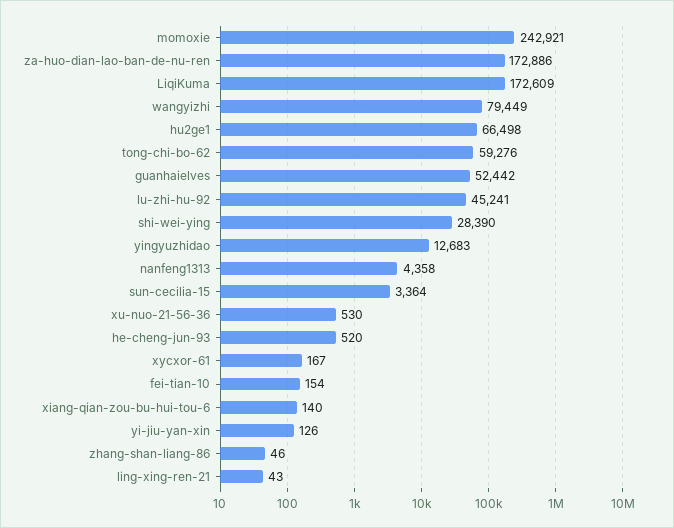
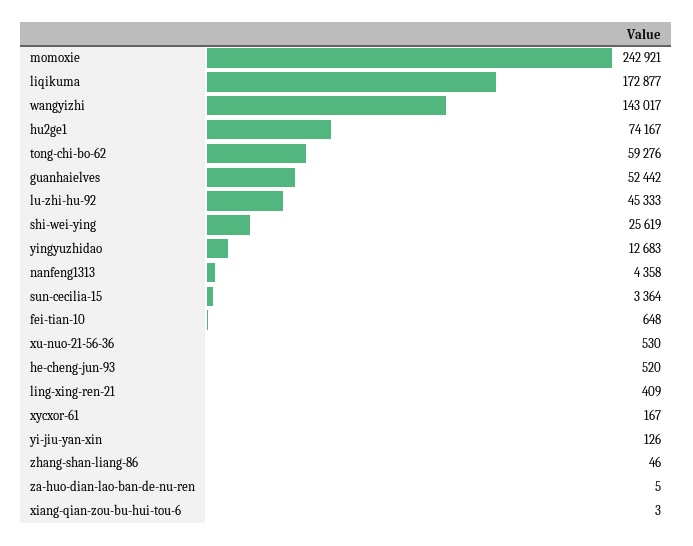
za-huo-dian-lao-ban-de-nu-ren: 172886 -> 5
LiqiKuma: 172609 -> 172877
wangyizhi: 79449 -> 143017
hu2ge1: 66498 -> 74167
lu-zhi-hu-92: 45241 -> 45333
shi-wei-ying: 28390 -> 25619
fei-tian-10: 154 -> 648
xiang-qian-zou-bu-hui-tou-6: 140 -> 3
ling-xing-ren-21: 43 -> 409

